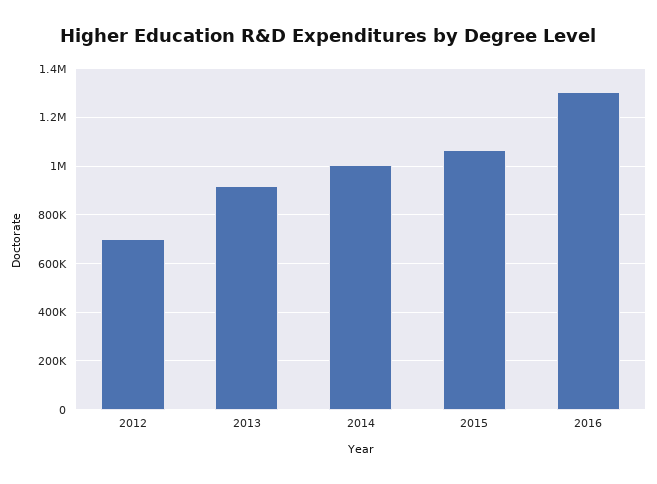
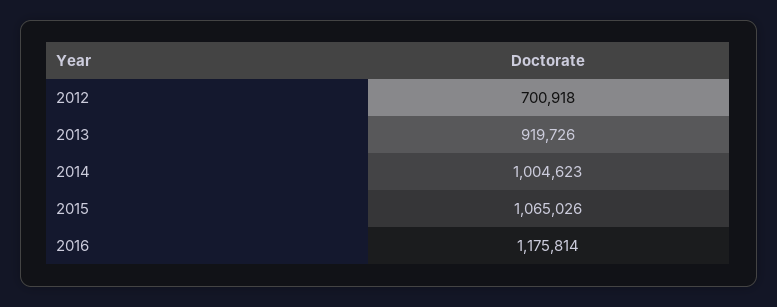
2016: 1300000 -> 1175814

